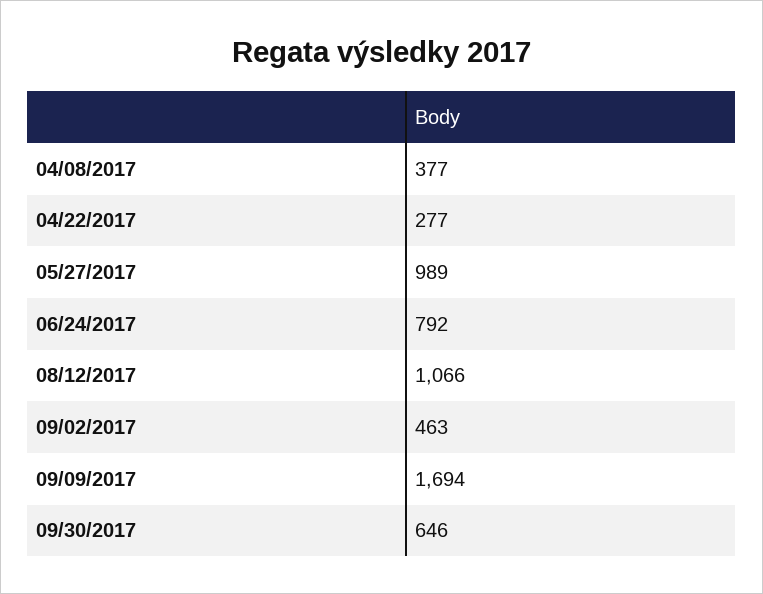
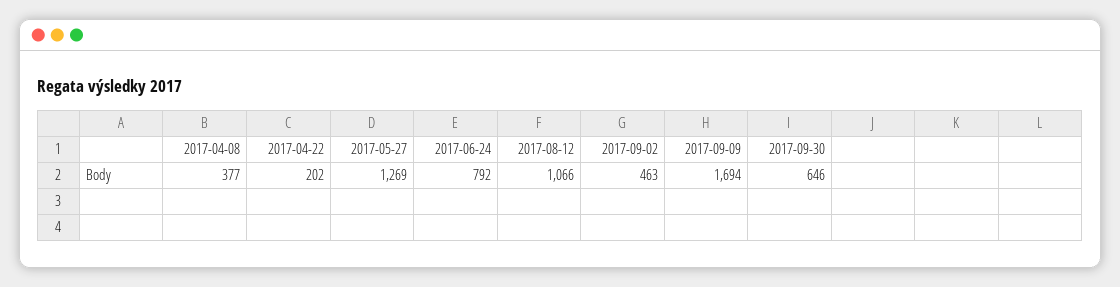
04/22/2017: 277 -> 202
05/27/2017: 989 -> 1269

